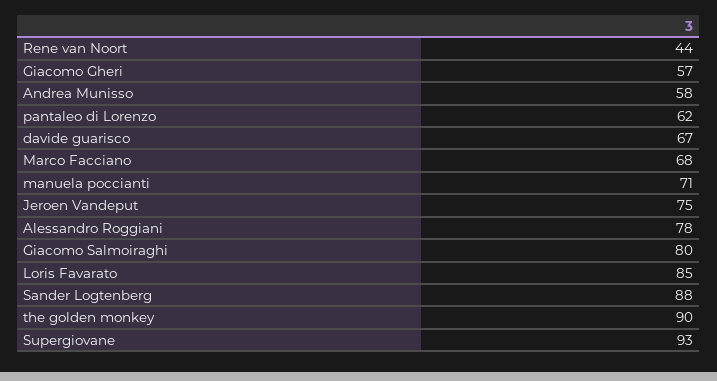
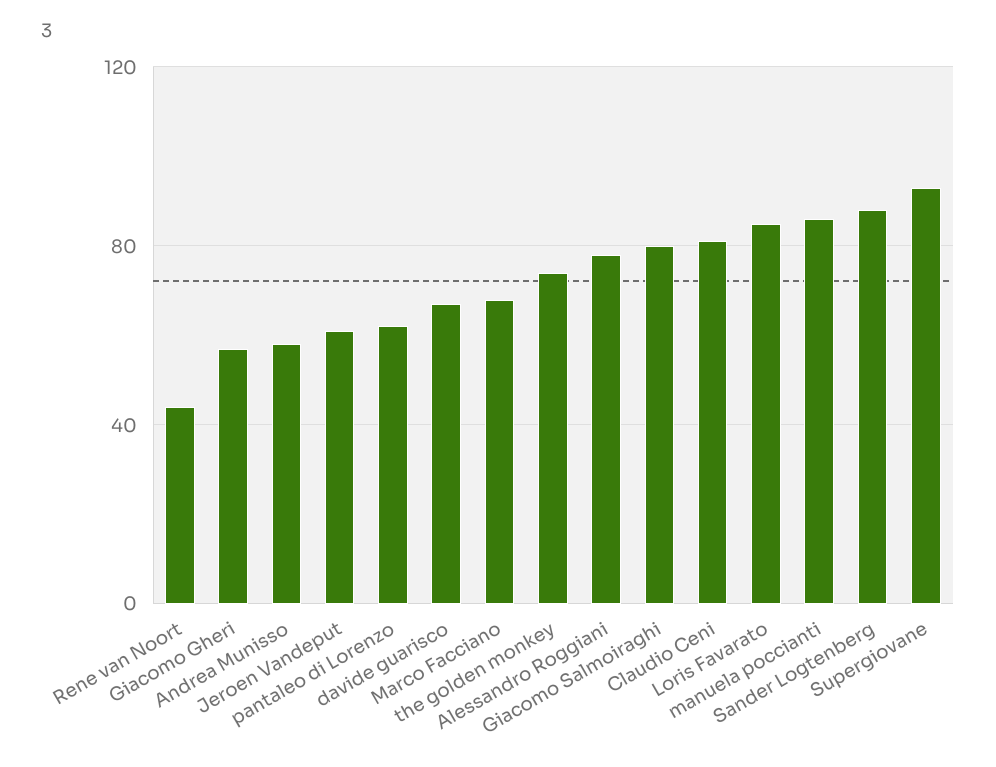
manuela poccianti: 71 -> 85
Jeroen Vandeput: 75 -> 60
the golden monkey: 90 -> 75
Claudio Ceni: none -> 80

